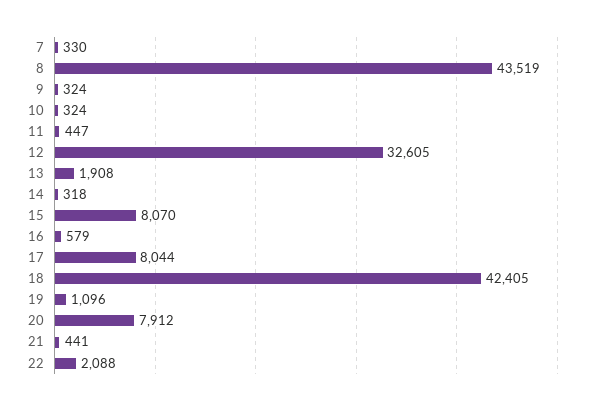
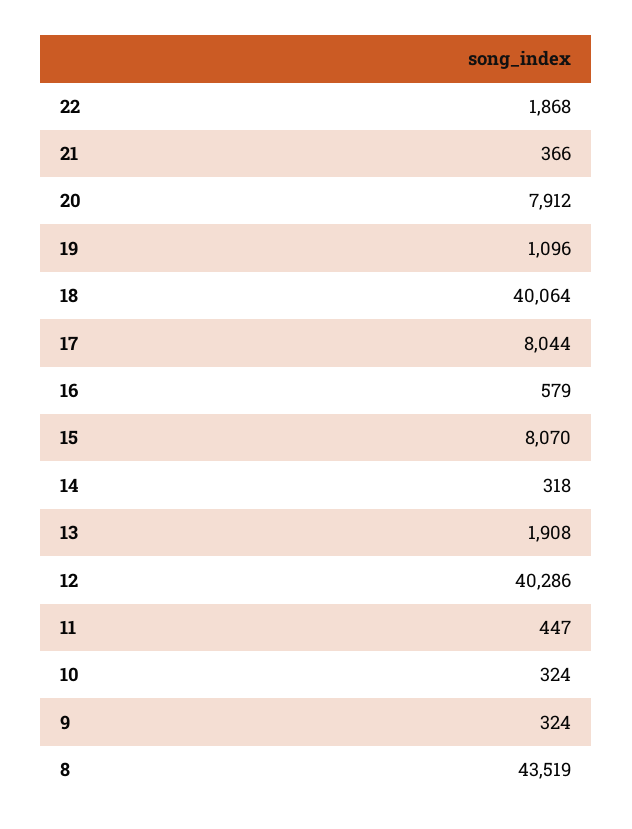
7: 330 -> none
12: 32605 -> 40286
18: 42405 -> 40064
21: 441 -> 366
22: 2088 -> 1868

